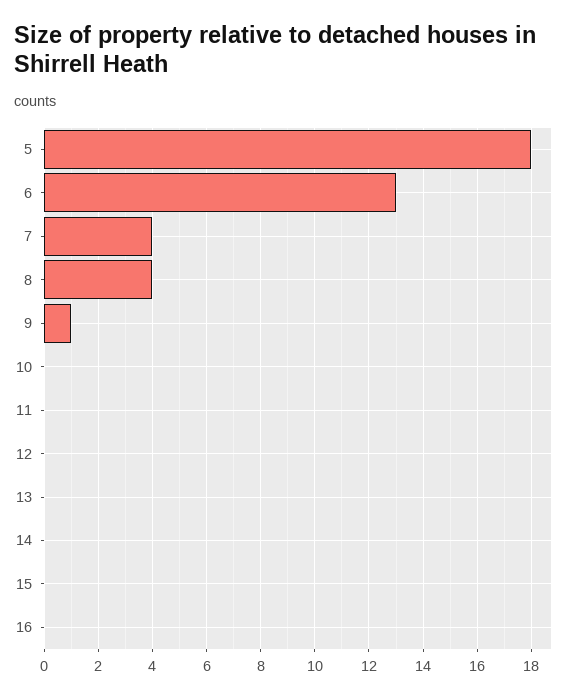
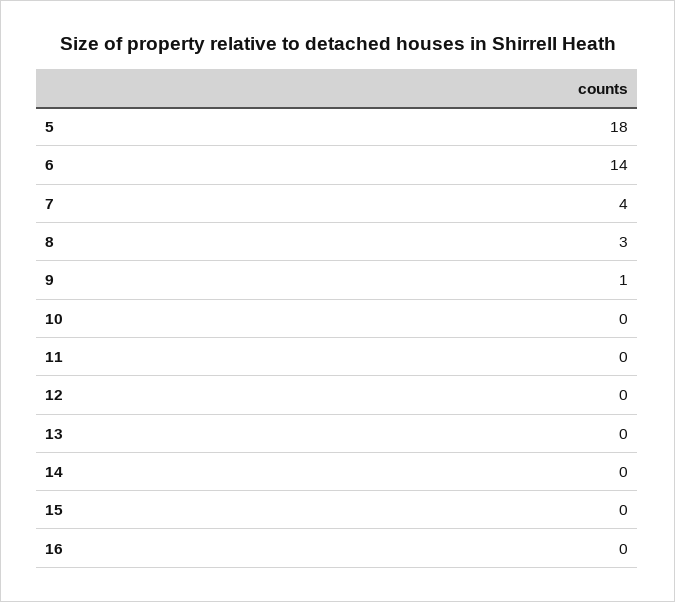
6: 13 -> 14
8: 4 -> 3

